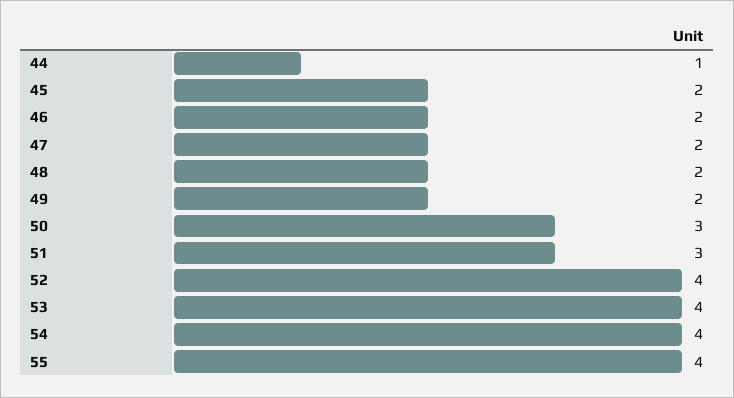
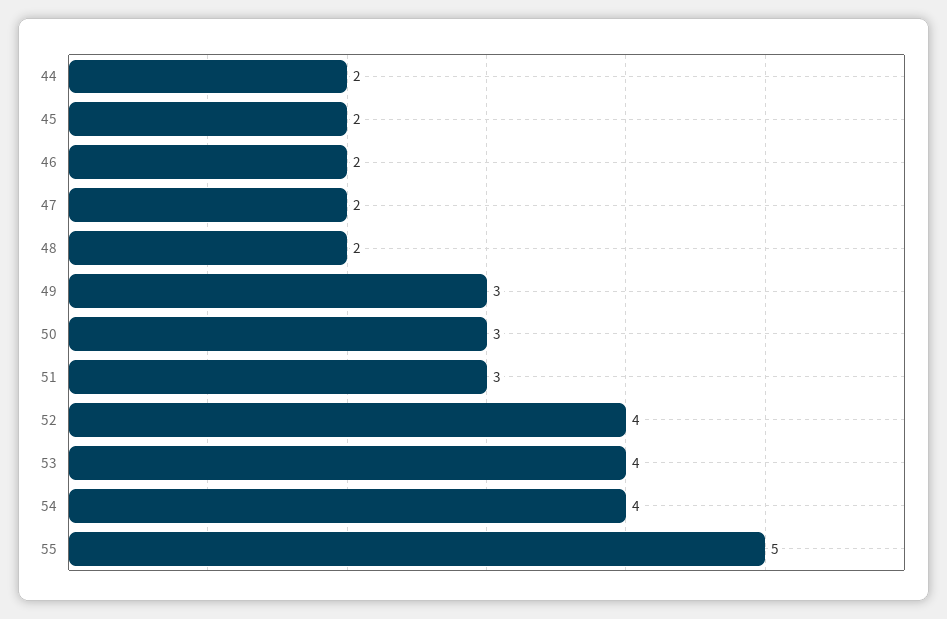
44: 1 -> 2
49: 2 -> 3
55: 4 -> 5

